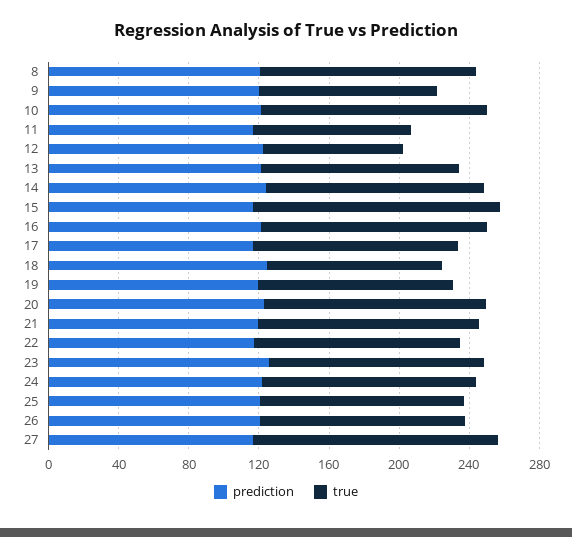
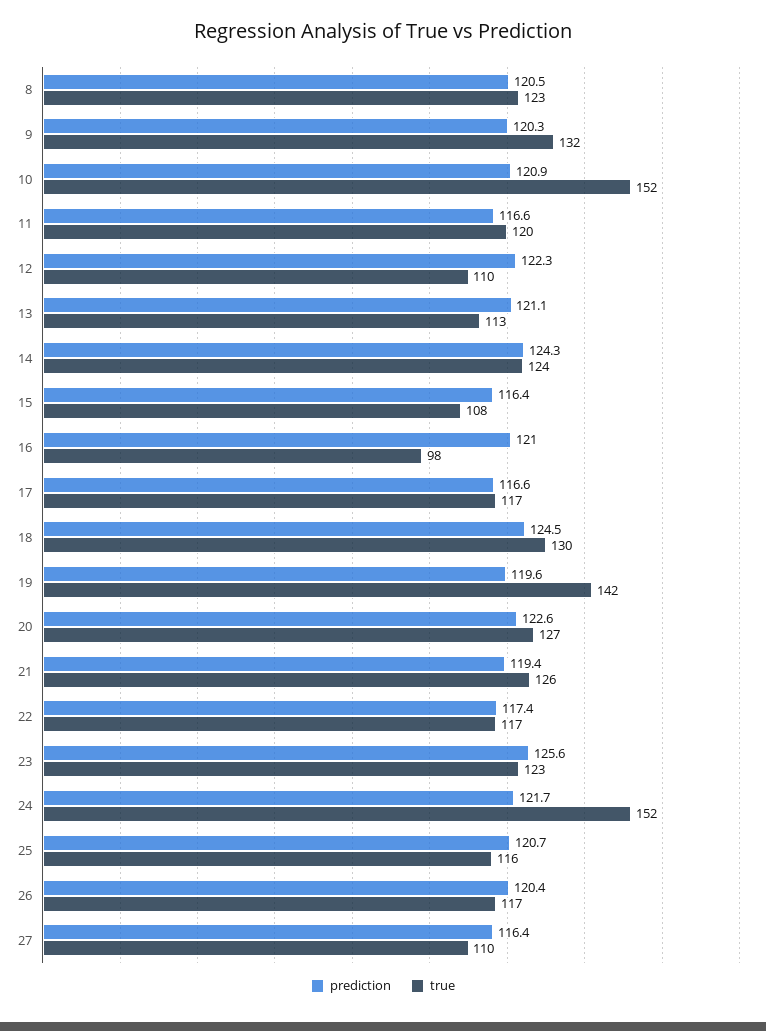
true, 9: 100 -> 132
true, 10: 130 -> 152
true, 11: 90 -> 120
true, 12: 80 -> 110
true, 15: 140 -> 108
true, 16: 130 -> 98
true, 18: 100 -> 130
true, 19: 110 -> 142
true, 24: 120 -> 152
true, 27: 140 -> 110

